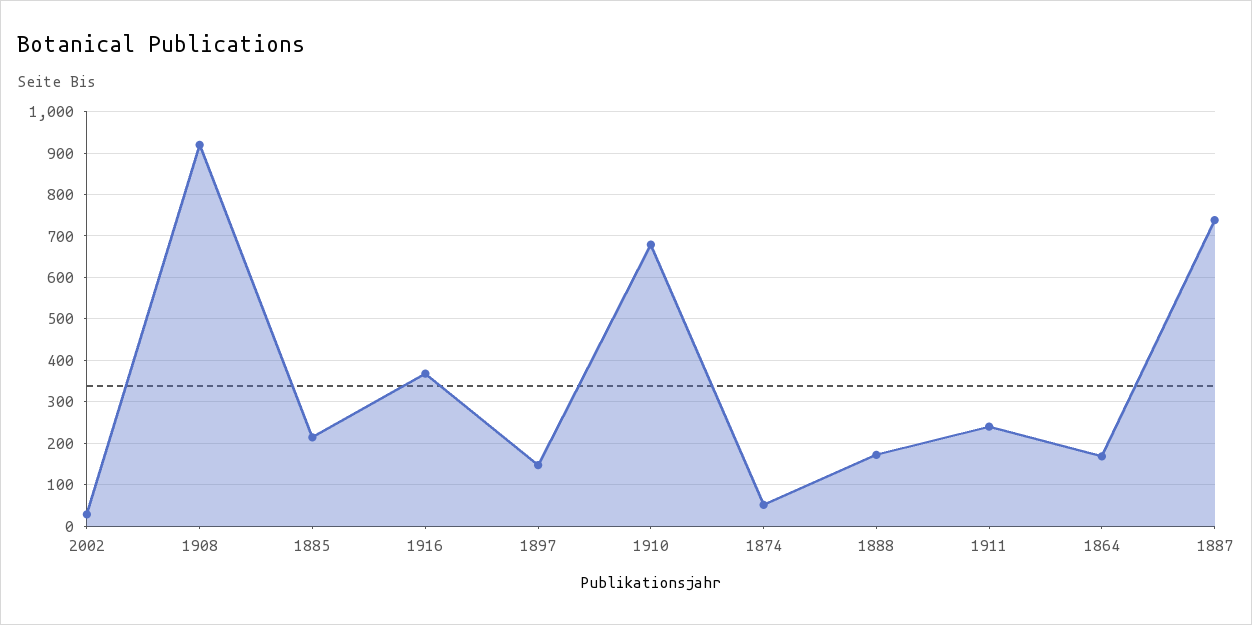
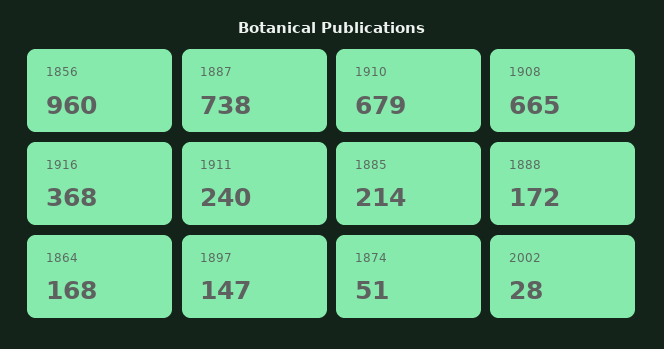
1908: 920 -> 665
1856: none -> 960

